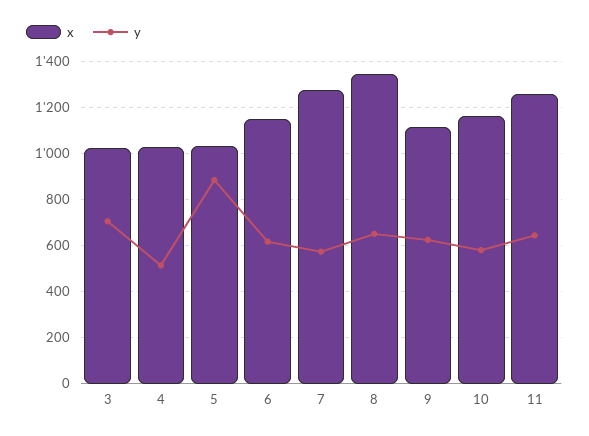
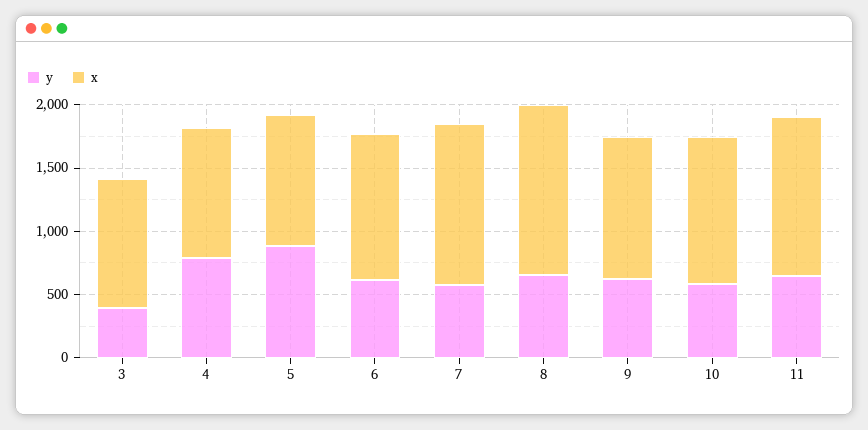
y, 3: 700 -> 400
y, 4: 500 -> 800

